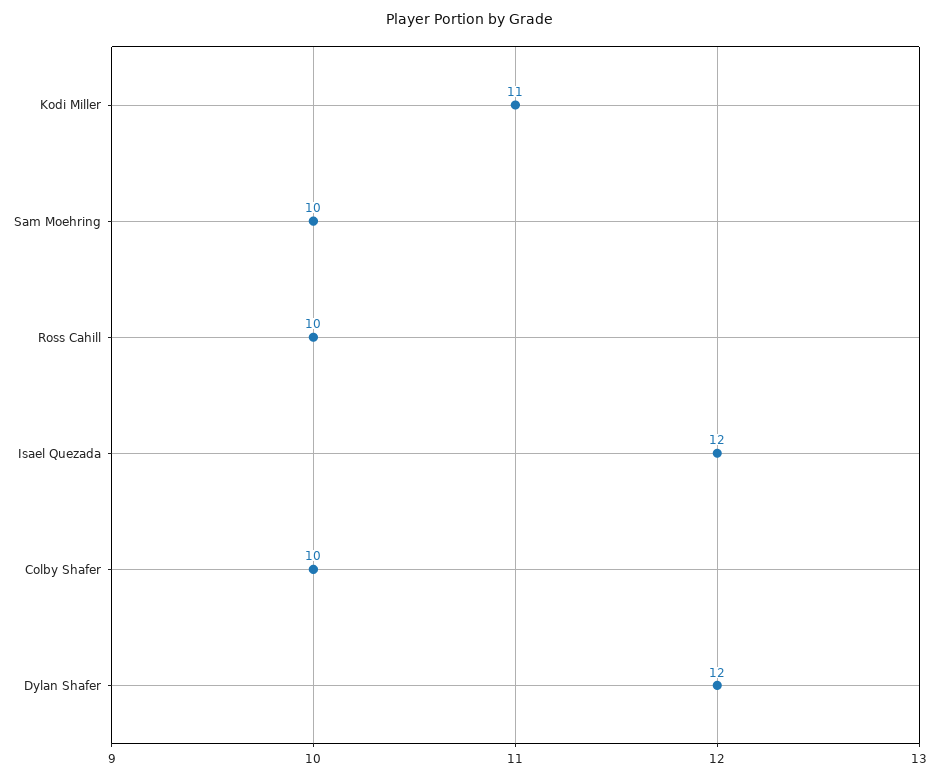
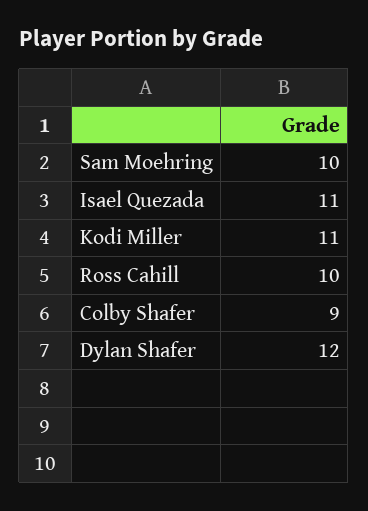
Isael Quezada: 12 -> 11
Colby Shafer: 10 -> 9

